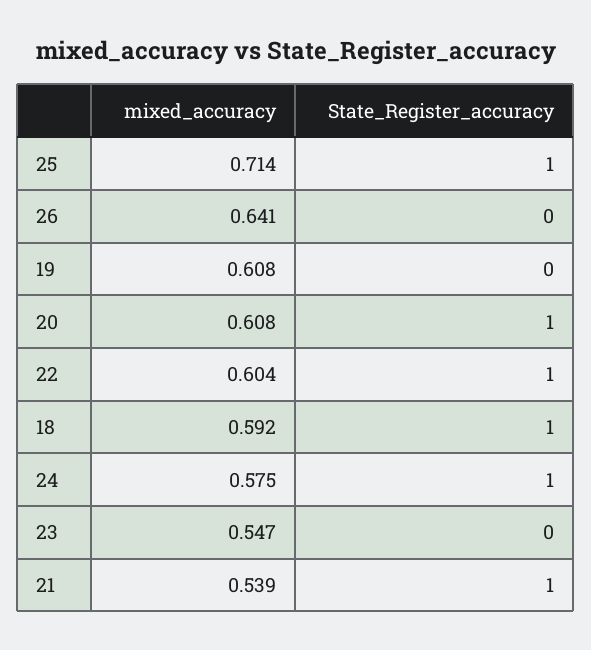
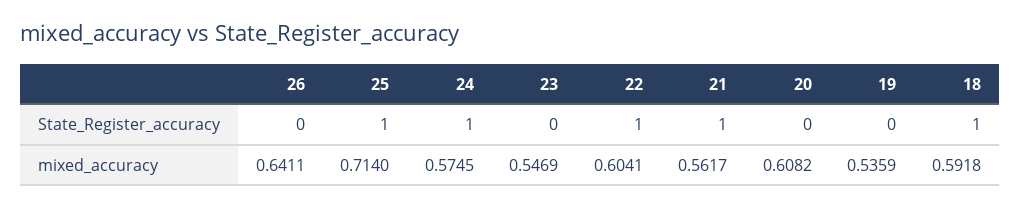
mixed_accuracy, 19: 0.608 -> 0.5359
State_Register_accuracy, 20: 1 -> 0
mixed_accuracy, 21: 0.539 -> 0.5617

